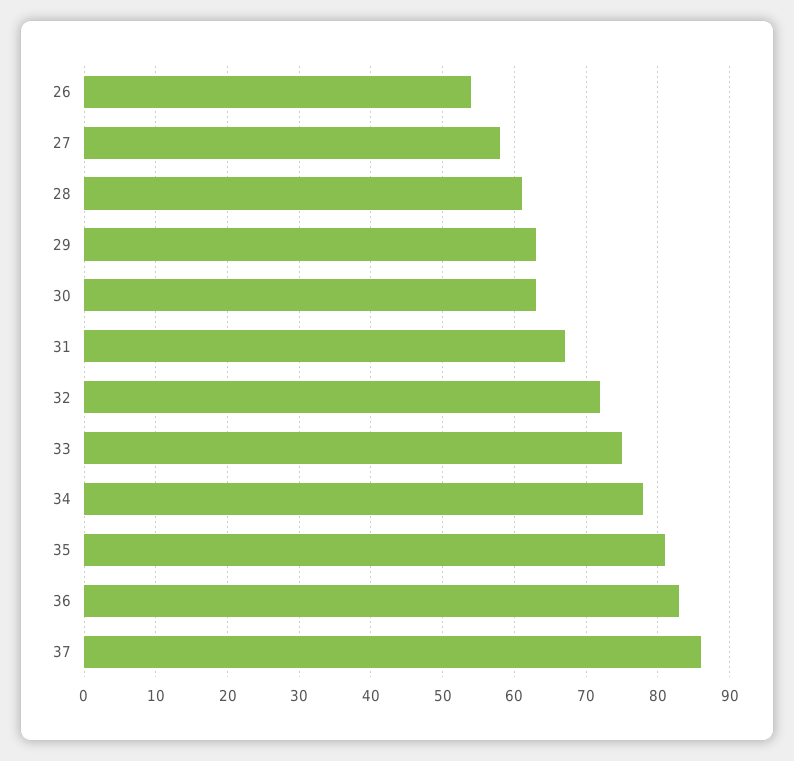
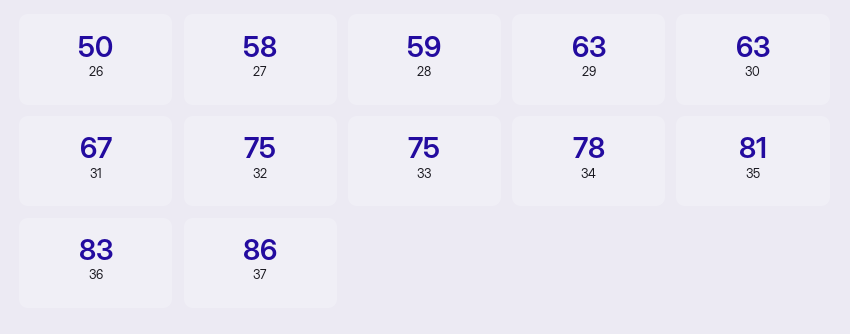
26: 54 -> 50
28: 61 -> 59
32: 72 -> 75

